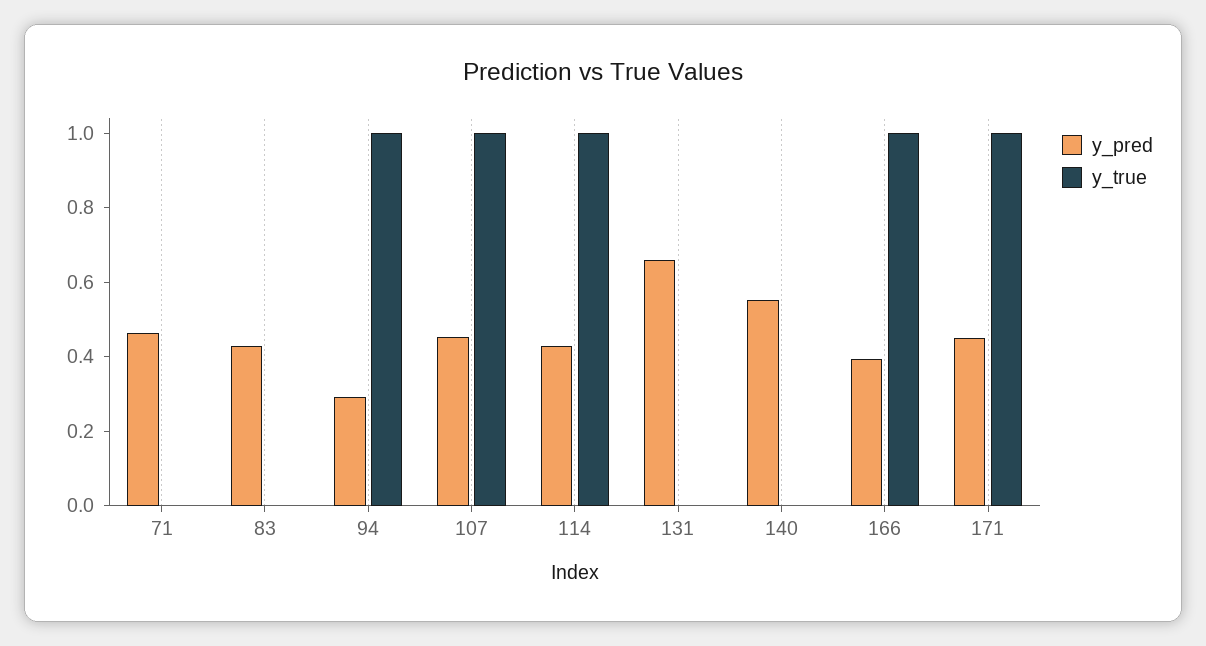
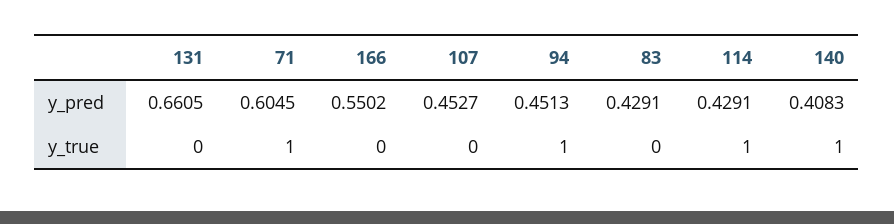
y_pred, 71: 0.45 -> 0.6045
y_true, 71: 0 -> 1
y_pred, 94: 0.3 -> 0.4513
y_true, 107: 1 -> 0
y_pred, 140: 0.55 -> 0.4083
y_true, 140: 0 -> 1
y_pred, 166: 0.4 -> 0.5502
y_true, 166: 1 -> 0
y_pred, 171: 0.45 -> none
y_true, 171: 1 -> none

